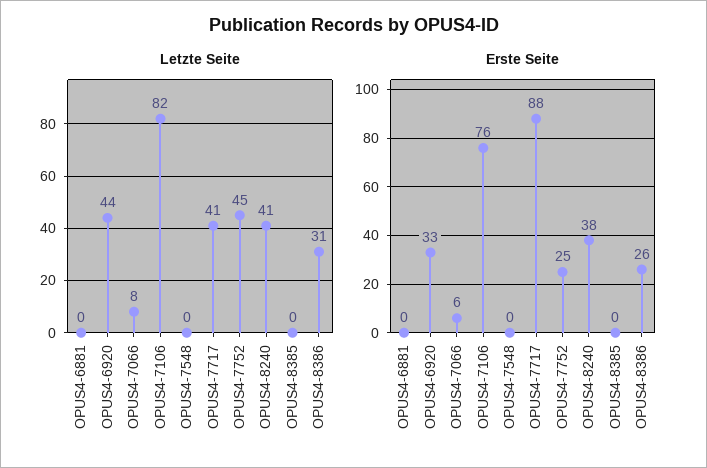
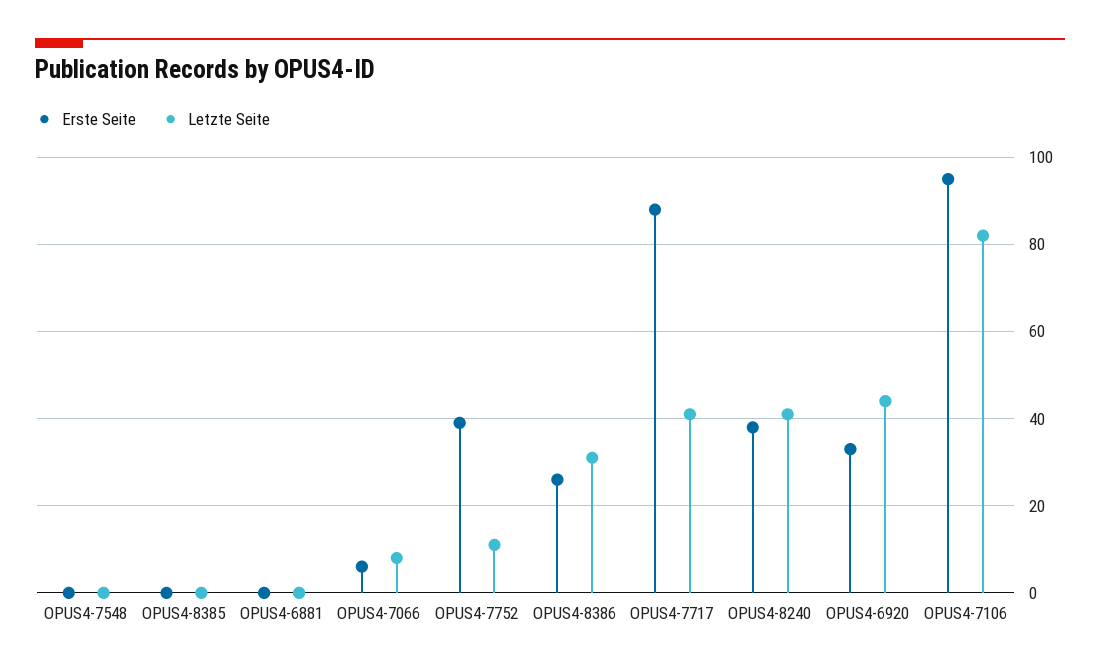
Letzte Seite, OPUS4-7752: 45 -> 10
Erste Seite, OPUS4-7106: 76 -> 95
Erste Seite, OPUS4-7752: 25 -> 40

